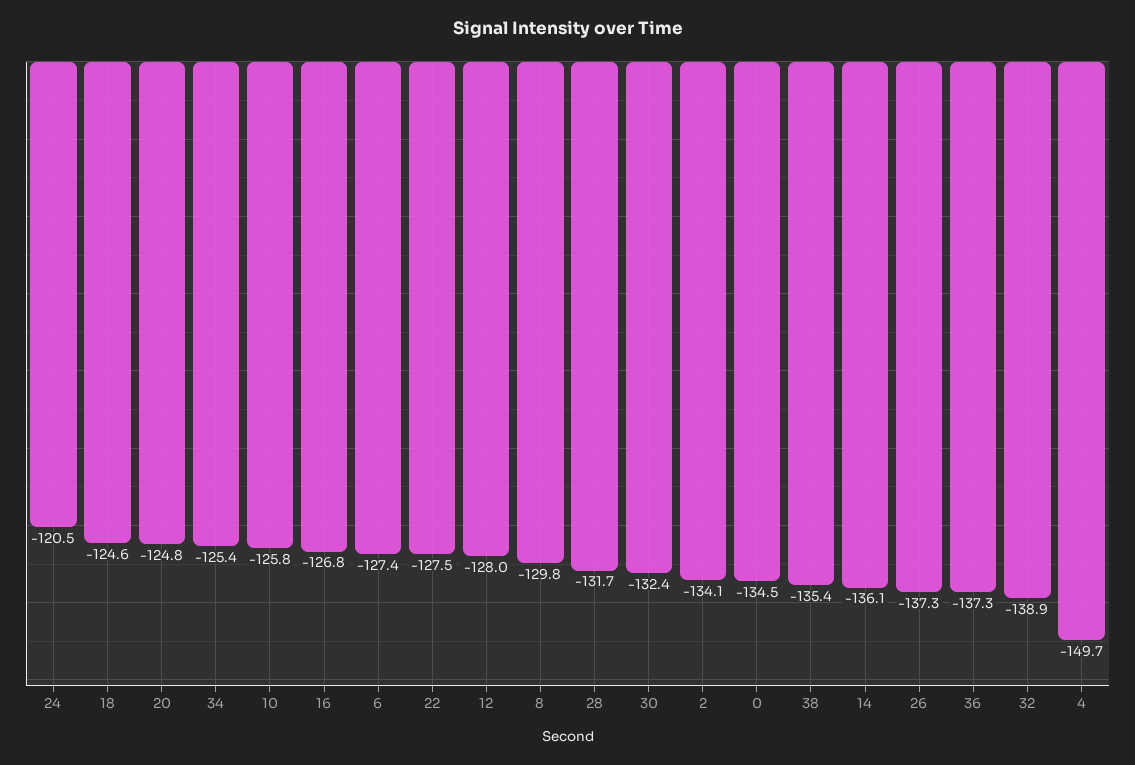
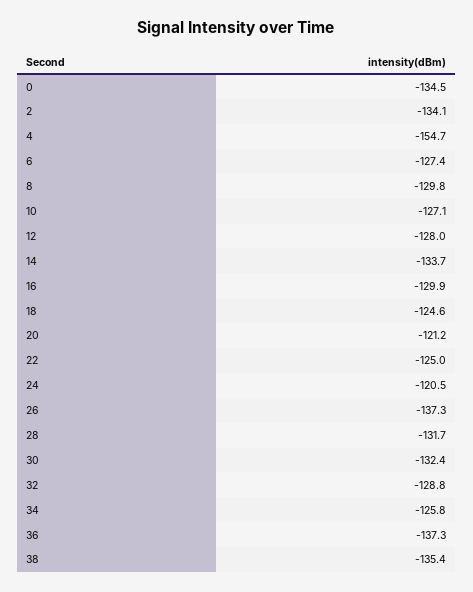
20: -124.8 -> -121.2
34: -125.4 -> -125.8
10: -125.8 -> -127.1
16: -126.8 -> -129.9
22: -127.5 -> -125
14: -136.1 -> -133.7
32: -138.9 -> -128.8
4: -149.7 -> -154.7

